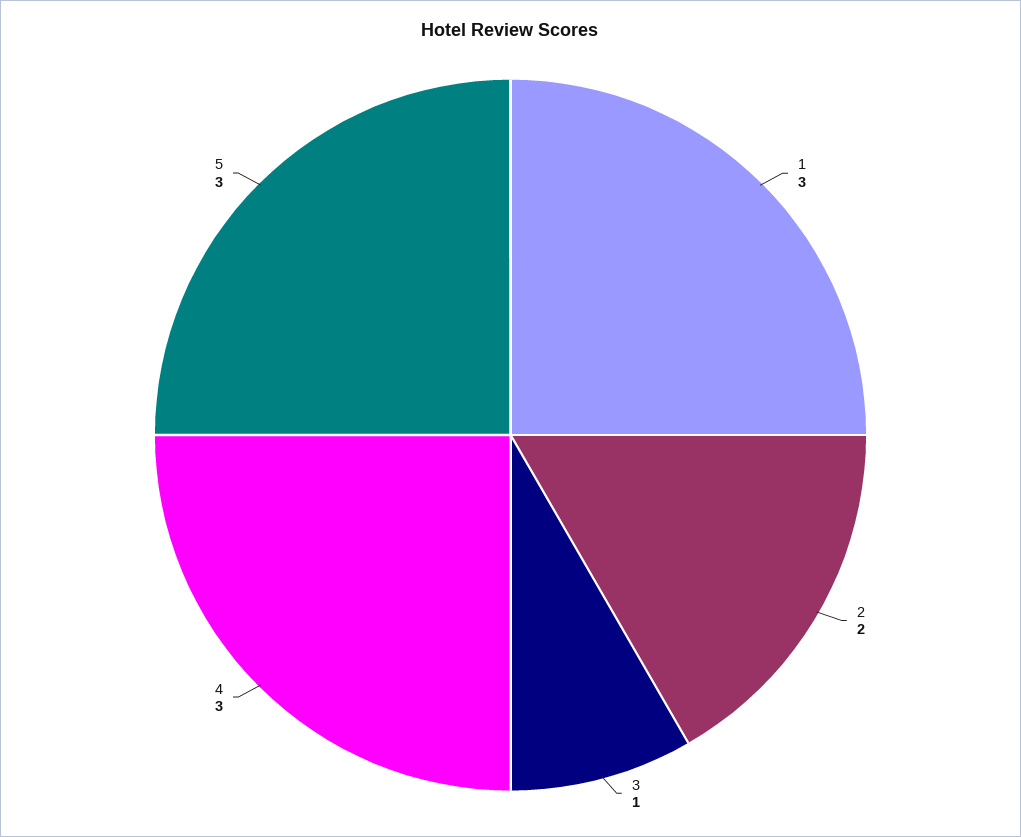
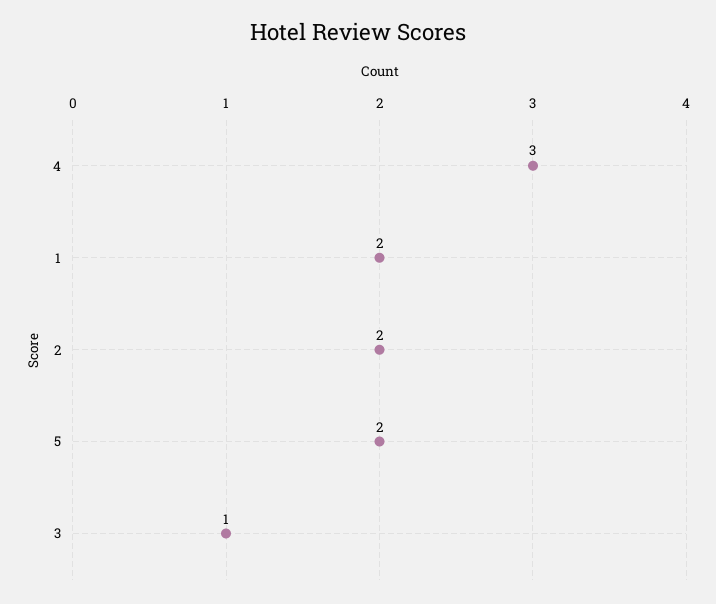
1: 3 -> 2
5: 3 -> 2

